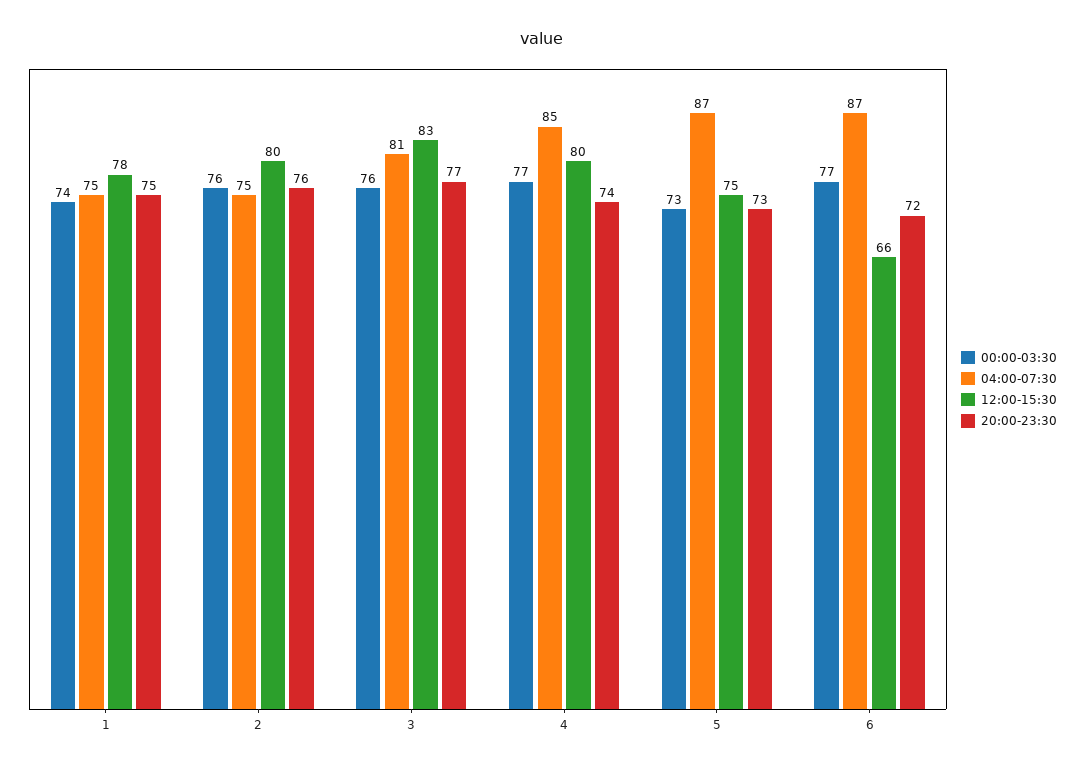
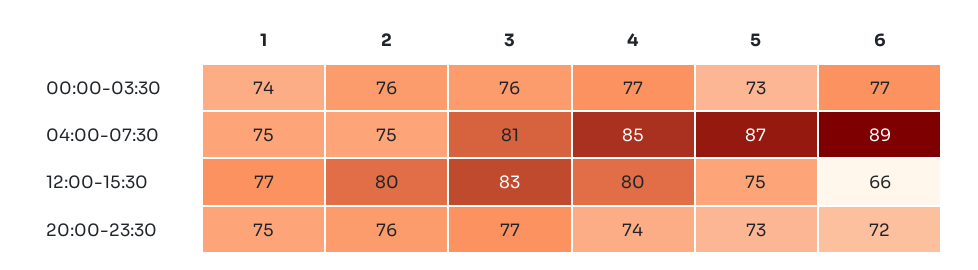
12:00-15:30, 1: 78 -> 77
04:00-07:30, 6: 87 -> 89

